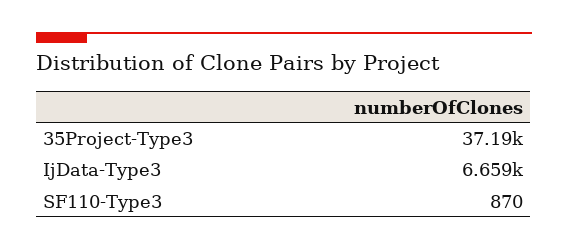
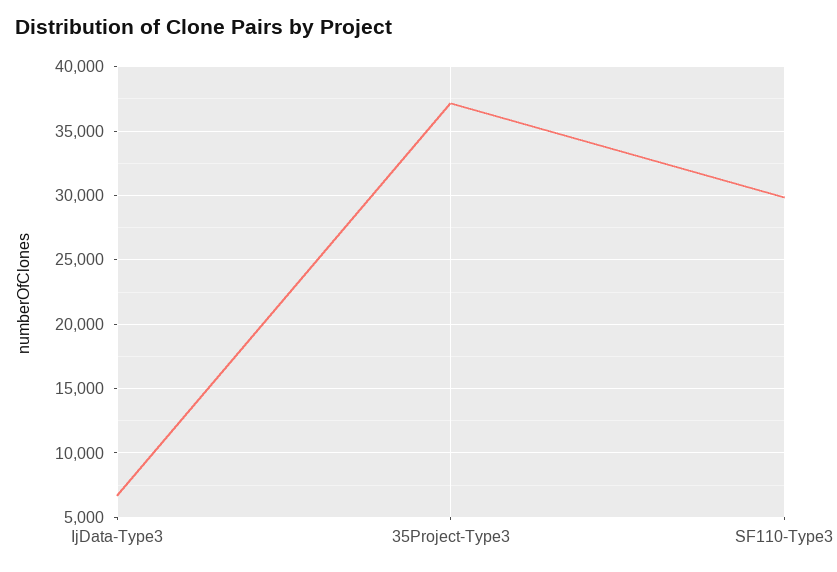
SF110-Type3: 870 -> 30000

